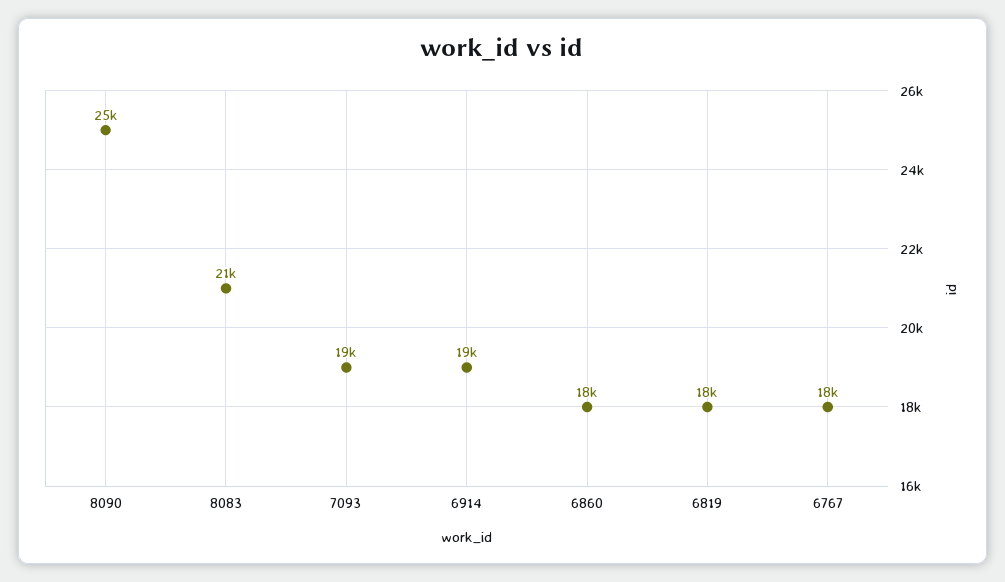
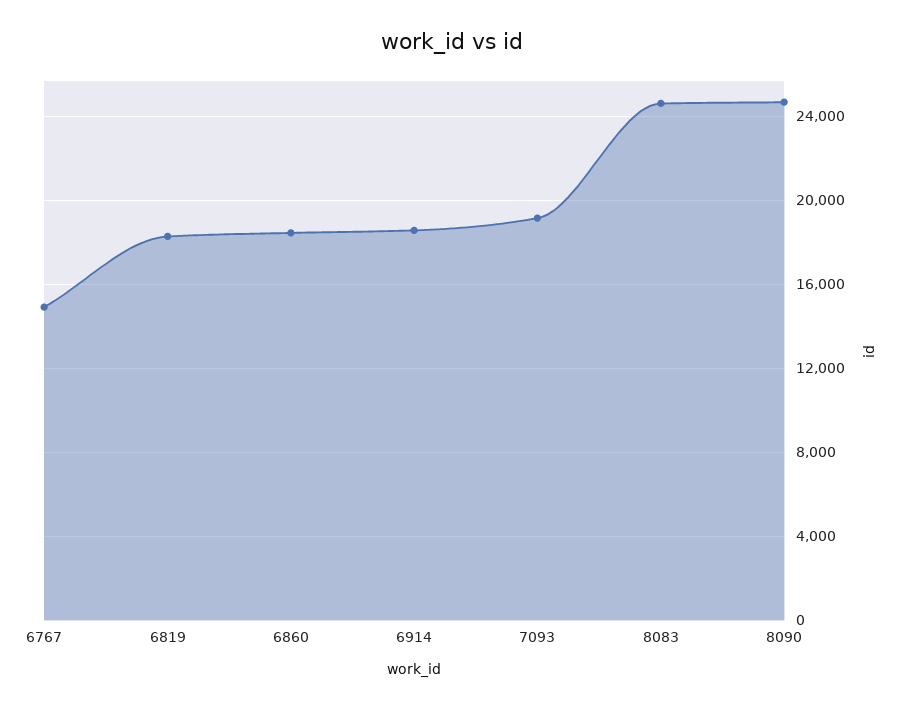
8083: 21000 -> 24500
6767: 18000 -> 15000

